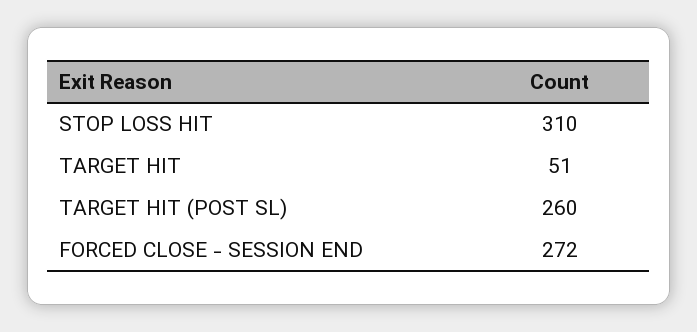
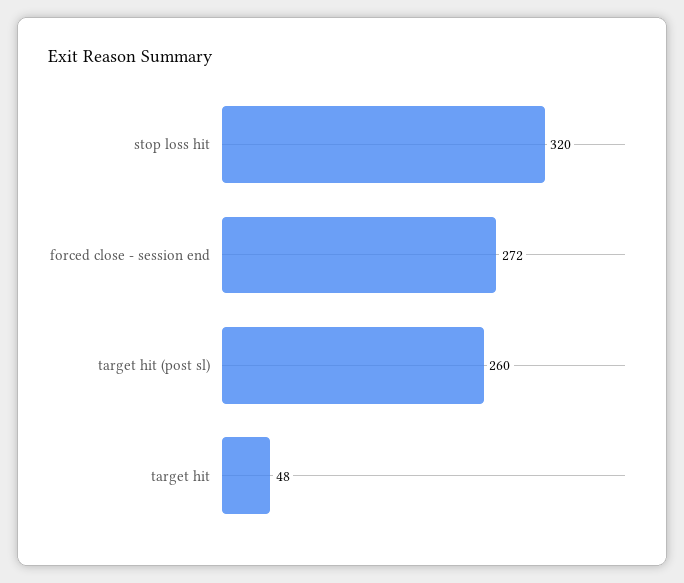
STOP LOSS HIT: 310 -> 320
TARGET HIT: 51 -> 48

